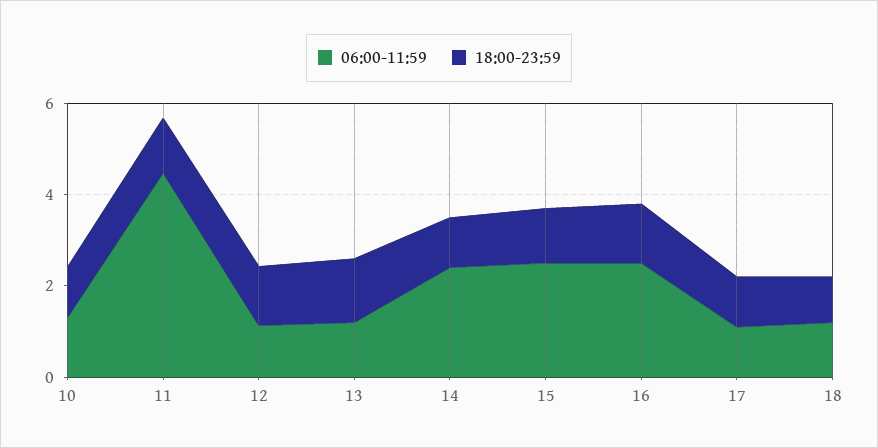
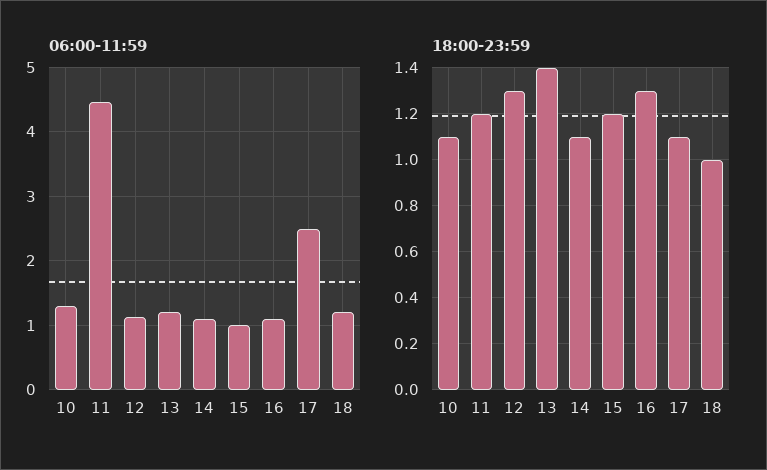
06:00-11:59, 14: 2.5 -> 1.1
06:00-11:59, 15: 2.5 -> 1
06:00-11:59, 16: 2.5 -> 1.1
06:00-11:59, 17: 1 -> 2.5

